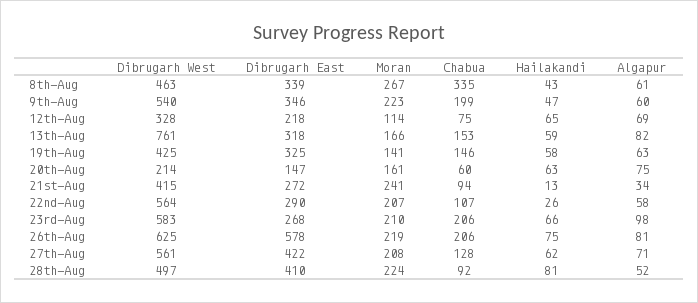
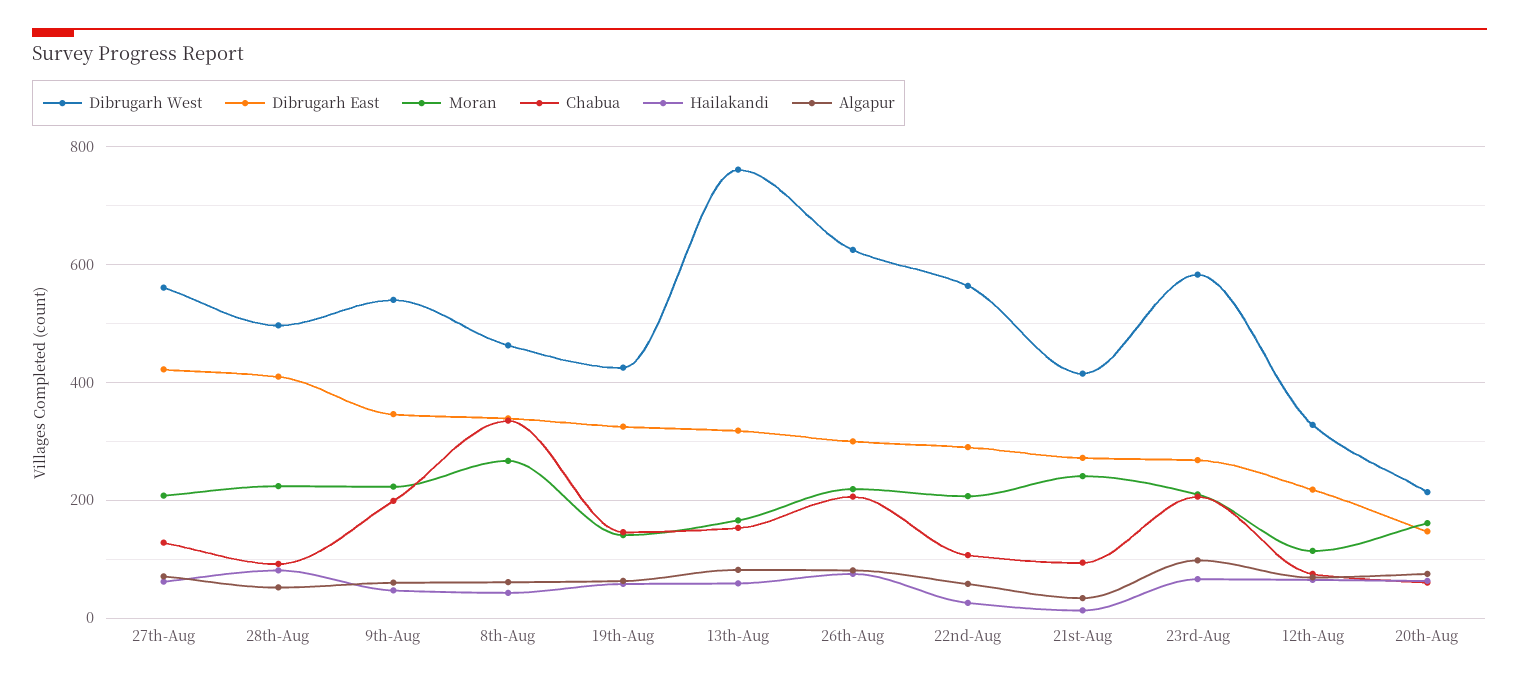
Dibrugarh East, 26th-Aug: 578 -> 300

